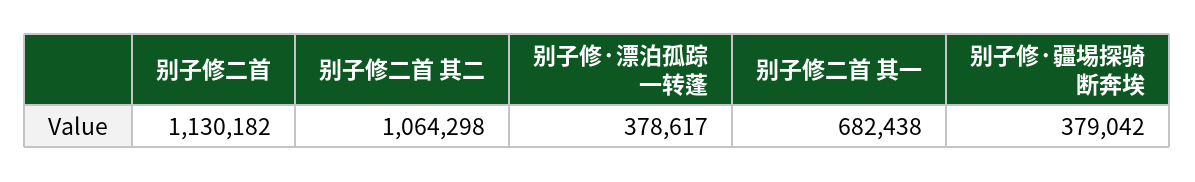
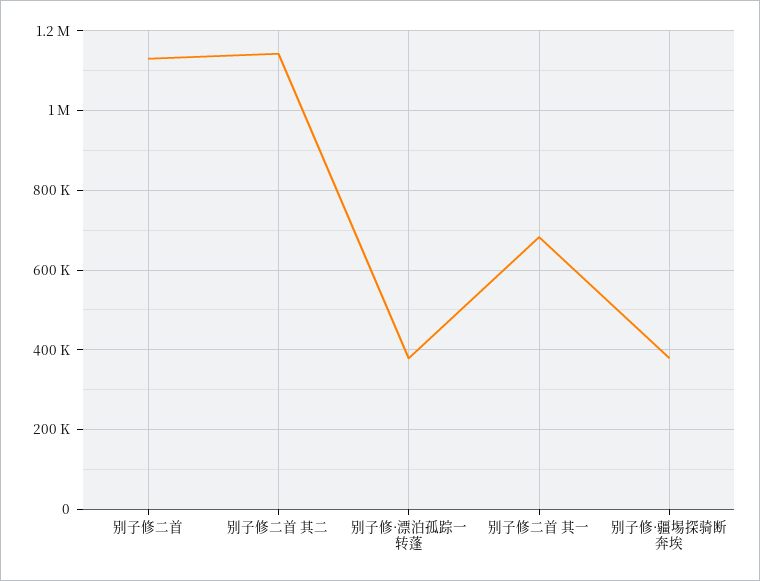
别子修二首 其二: 1064298 -> 1140000

